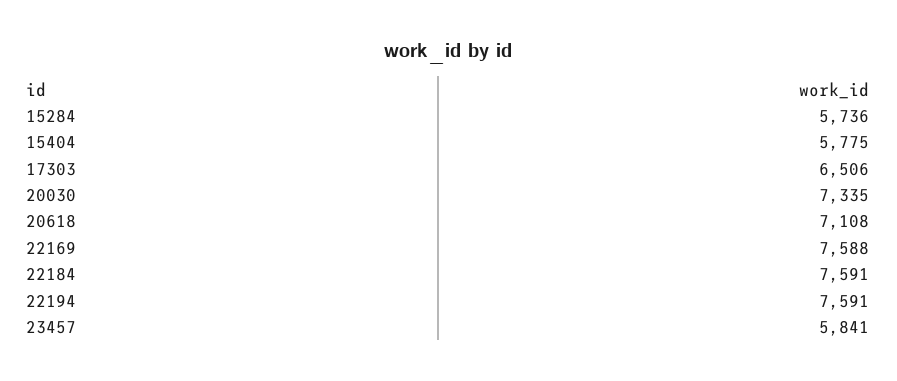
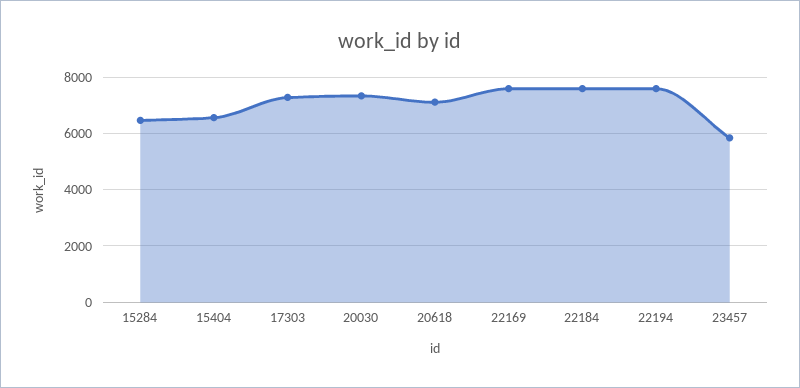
15284: 5736 -> 6500
15404: 5775 -> 6500
17303: 6506 -> 7250

